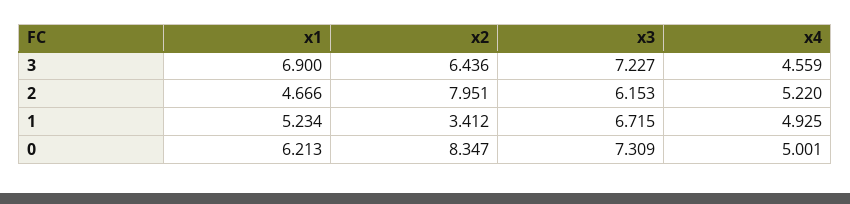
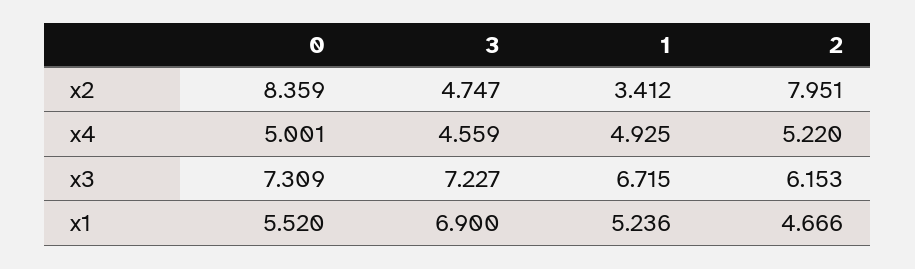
x2, 3: 6.436 -> 4.747
x1, 1: 5.234 -> 5.236
x1, 0: 6.213 -> 5.52
x2, 0: 8.347 -> 8.359

